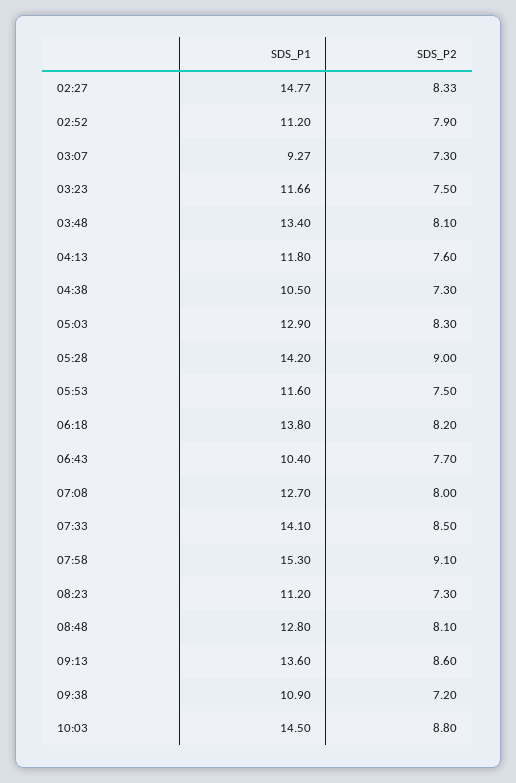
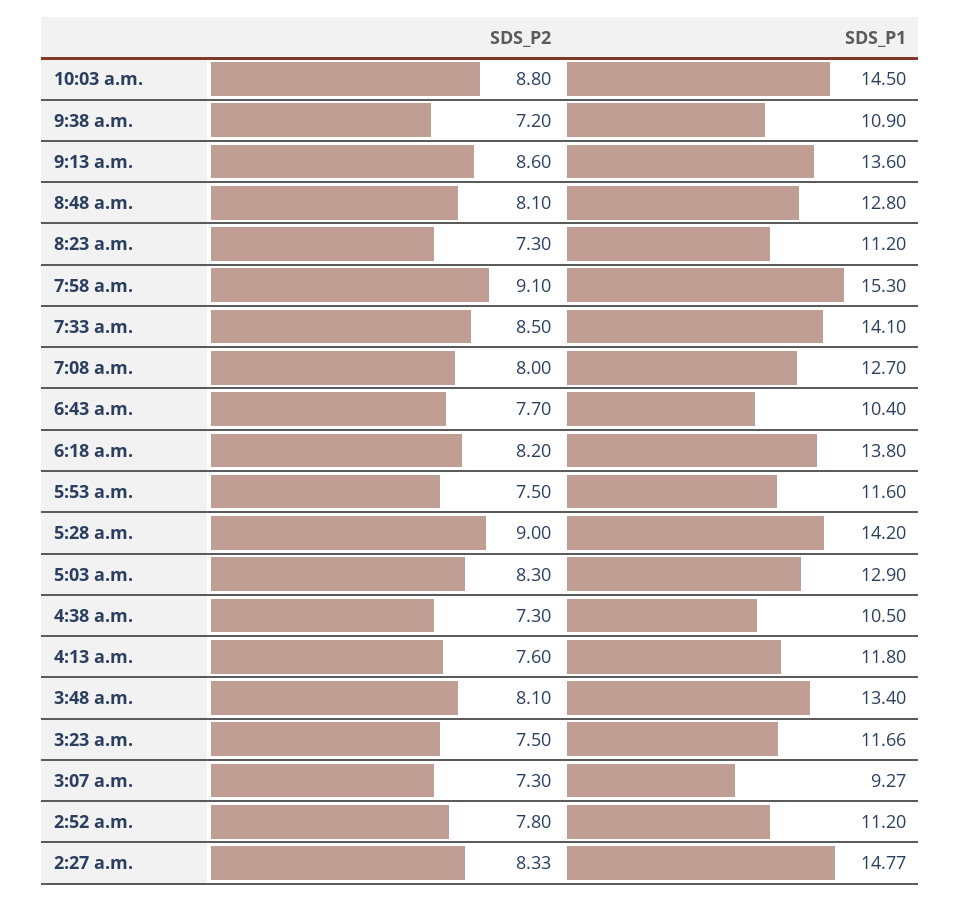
SDS_P2, 02:52: 7.9 -> 7.8

